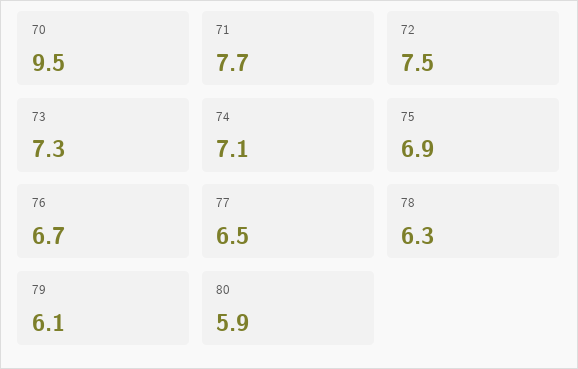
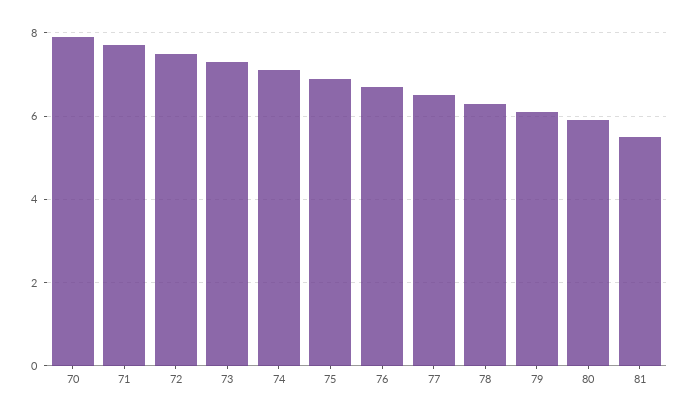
70: 9.5 -> 8
81: none -> 5.5

